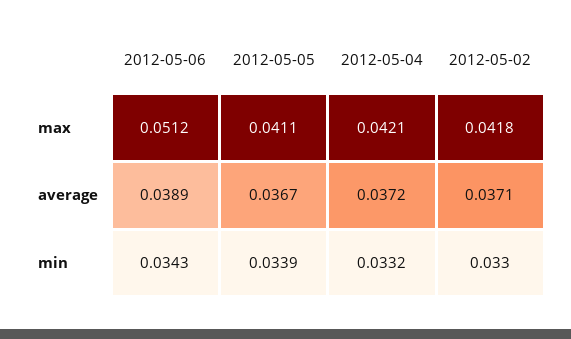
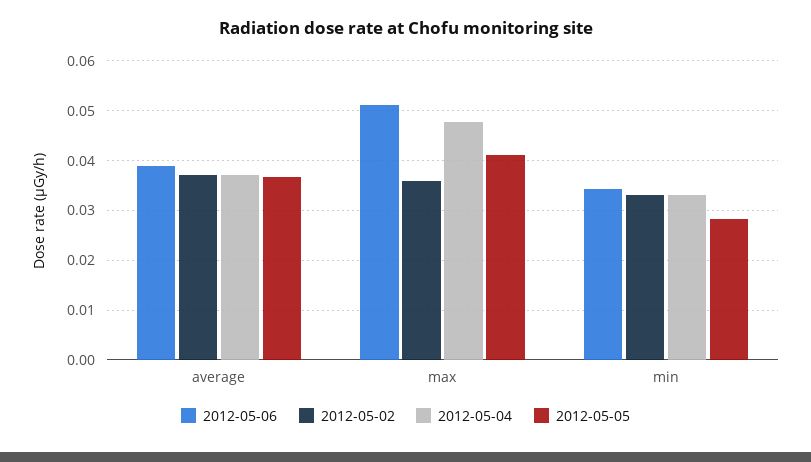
2012-05-04, max: 0.0421 -> 0.048
2012-05-02, max: 0.0418 -> 0.036
2012-05-05, min: 0.0339 -> 0.028

